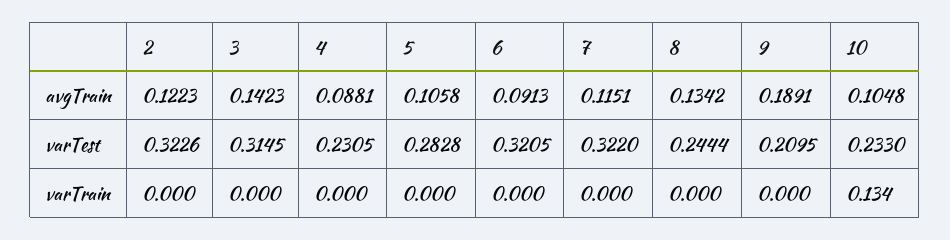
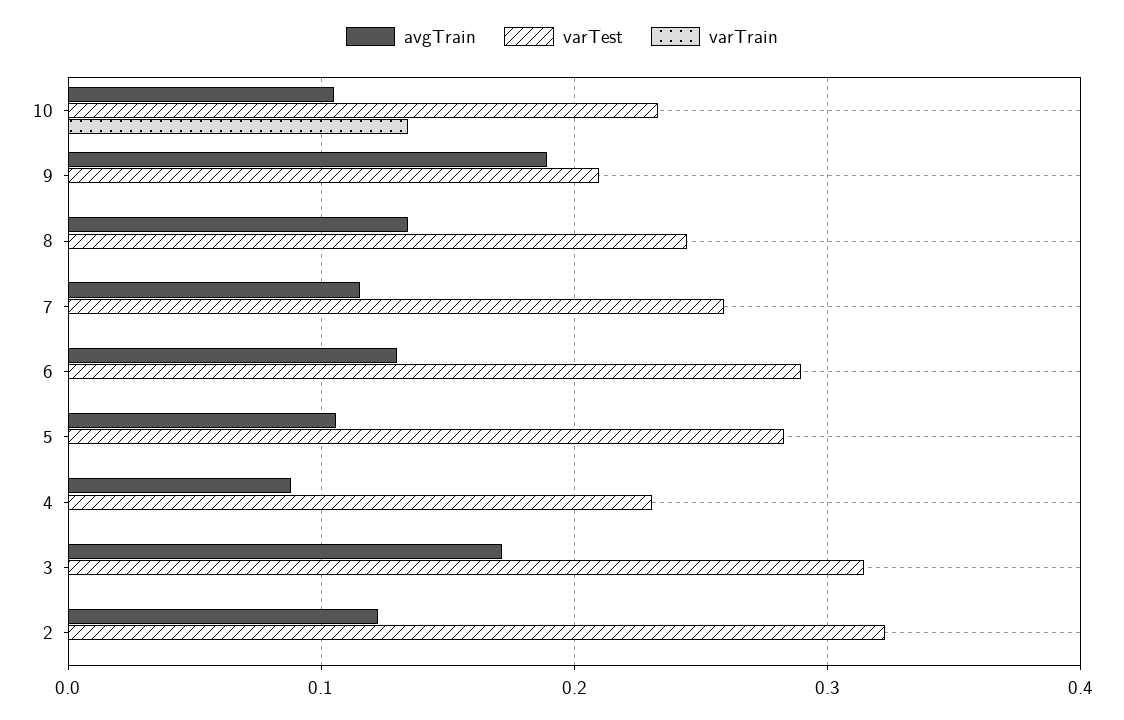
avgTrain, 3: 0.1423 -> 0.17
avgTrain, 6: 0.0913 -> 0.13
varTest, 6: 0.3205 -> 0.29
varTest, 7: 0.322 -> 0.26

